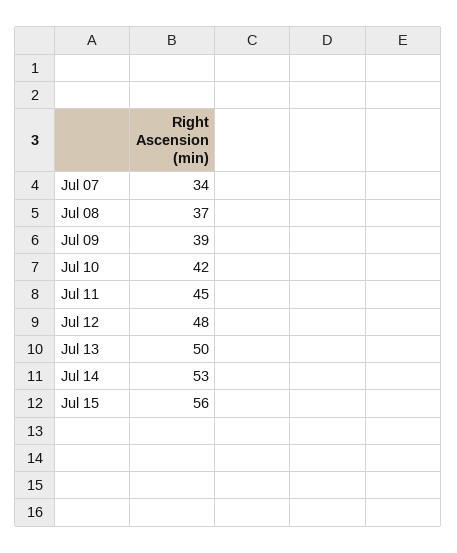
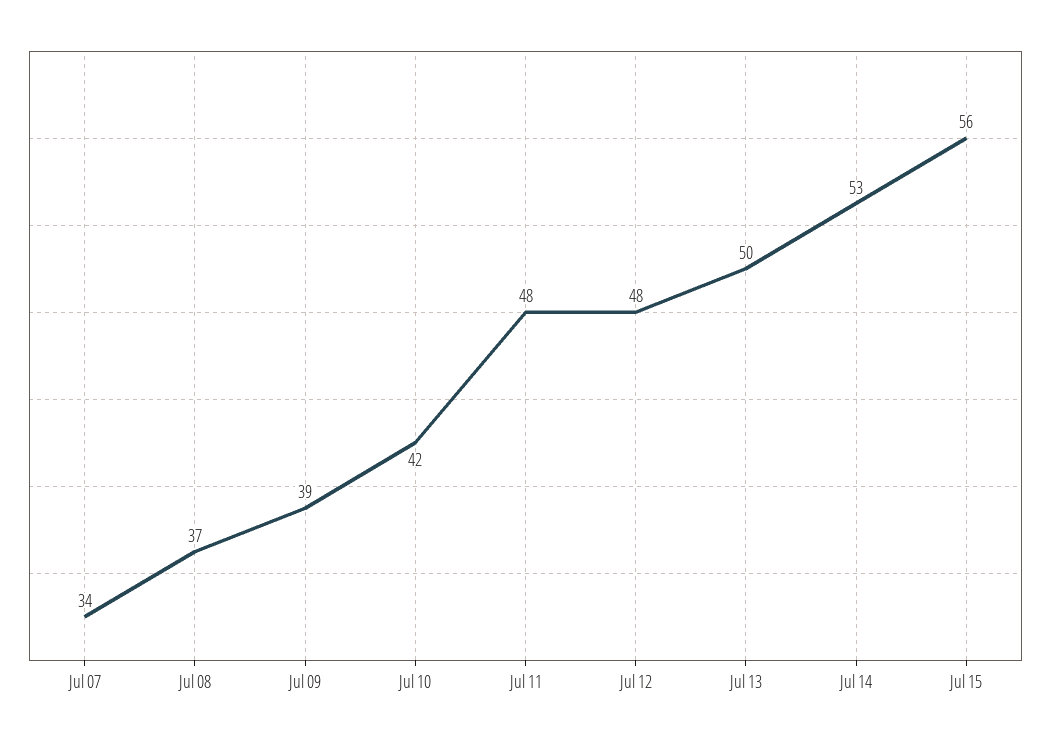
Jul 11: 45 -> 48

